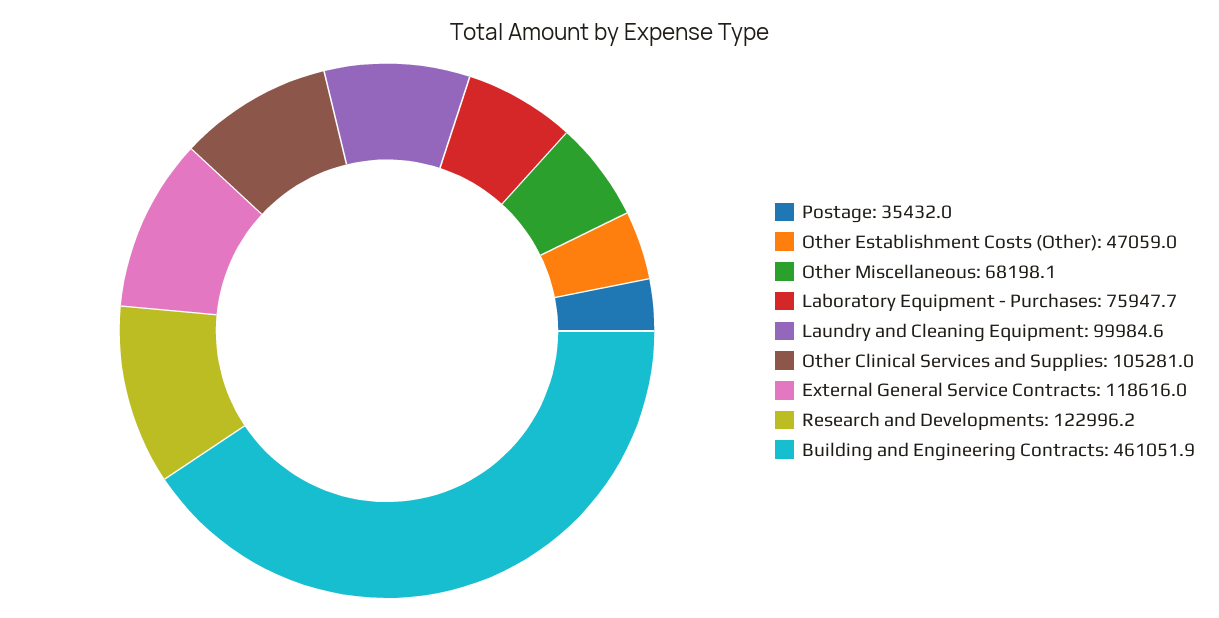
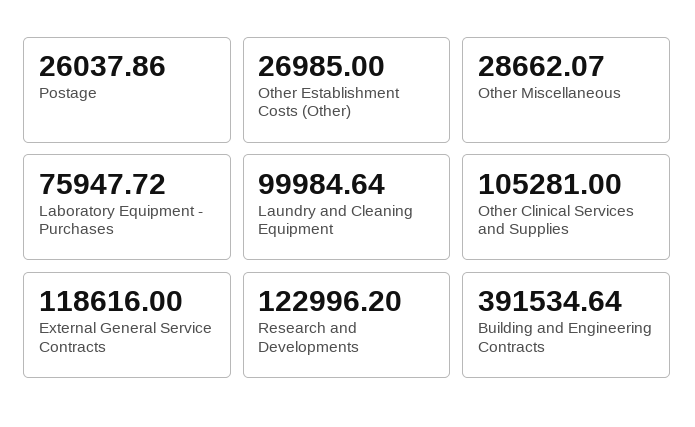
Postage: 35432 -> 26037.86
Other Establishment Costs (Other): 47059 -> 26985
Other Miscellaneous: 68198.1 -> 28662.07
Building and Engineering Contracts: 461051.9 -> 391534.64

